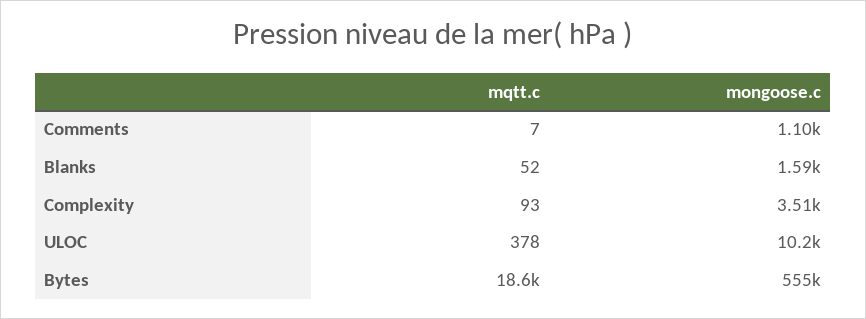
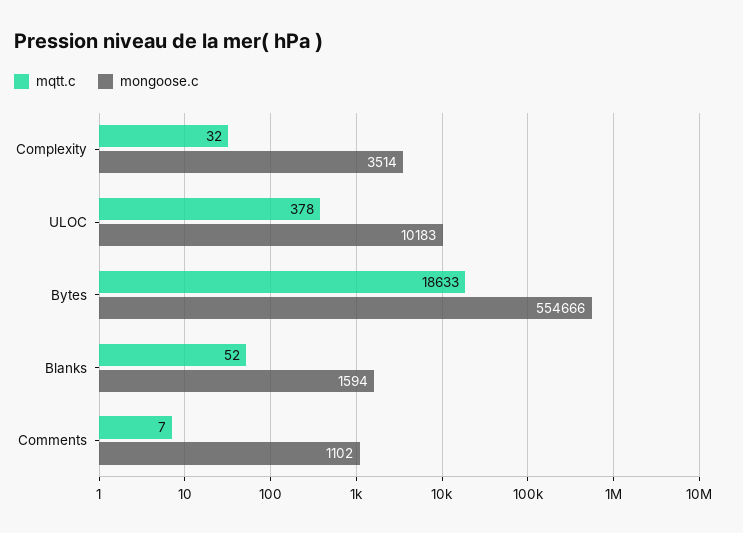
mqtt.c, Complexity: 93 -> 32

